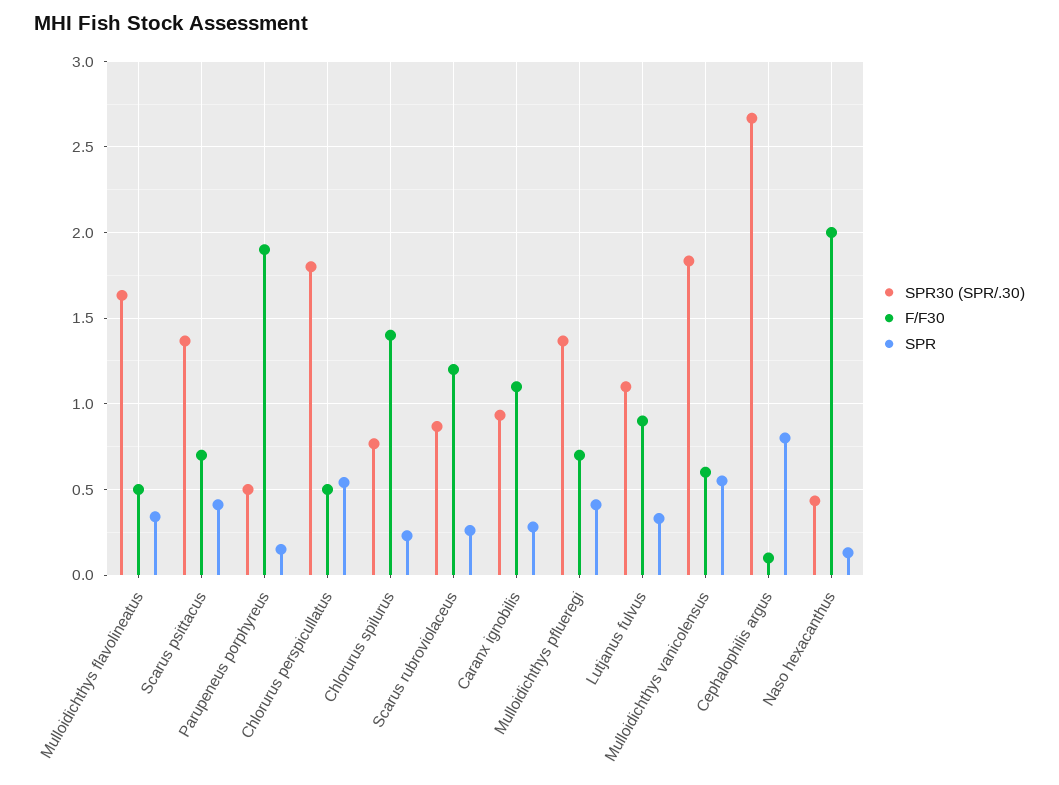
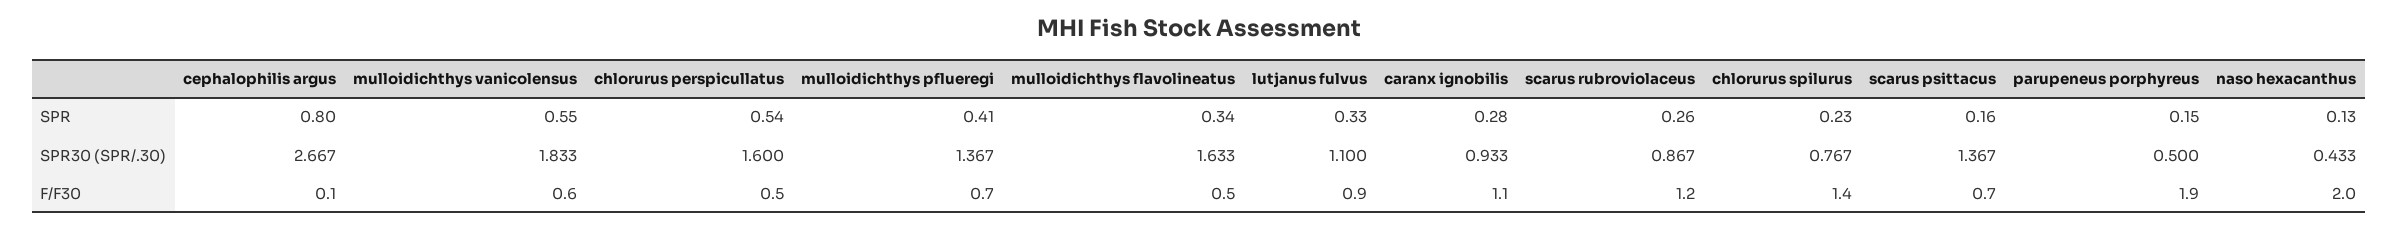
SPR, Scarus psittacus: 0.4 -> 0.16
SPR30 (SPR/.30), Chlorurus perspicullatus: 1.8 -> 1.6

